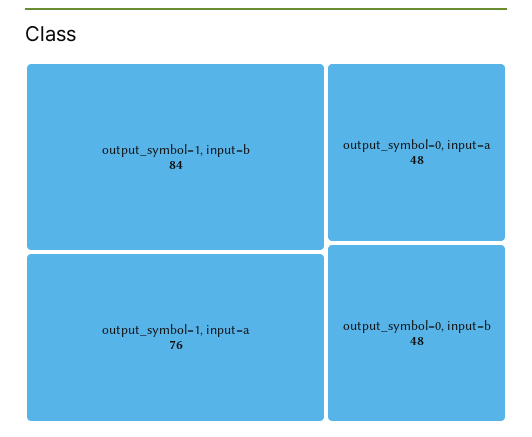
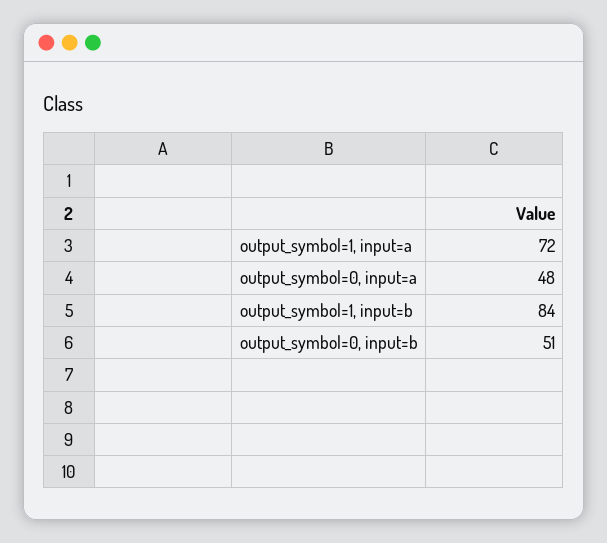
output_symbol=1, input=a: 76 -> 72
output_symbol=0, input=b: 48 -> 51

